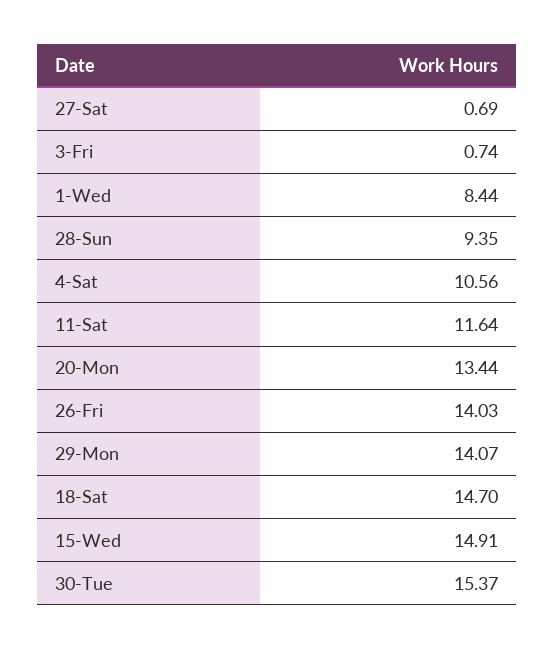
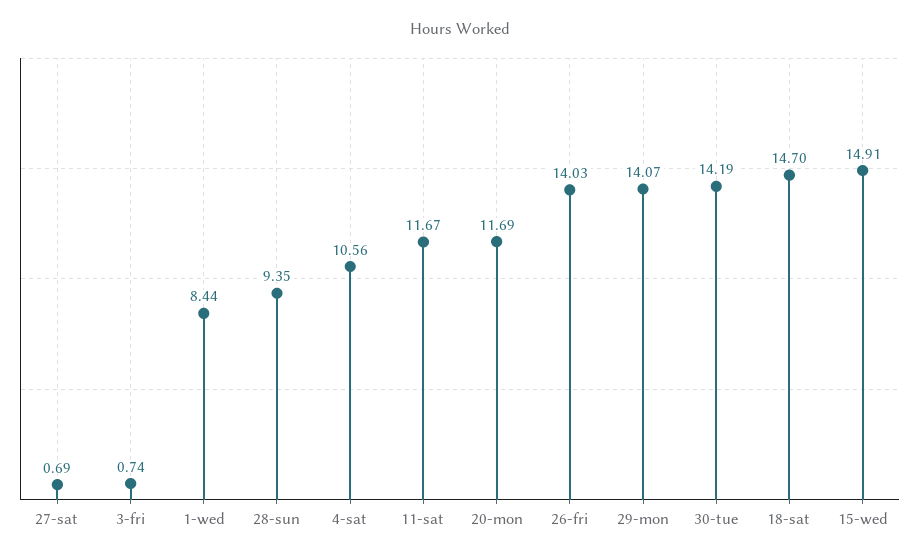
11-Sat: 11.64 -> 11.67
20-Mon: 13.44 -> 11.69
30-Tue: 15.37 -> 14.19

